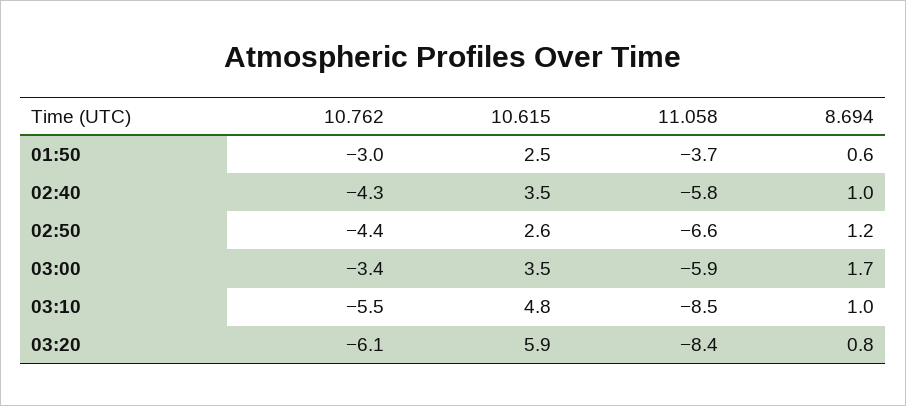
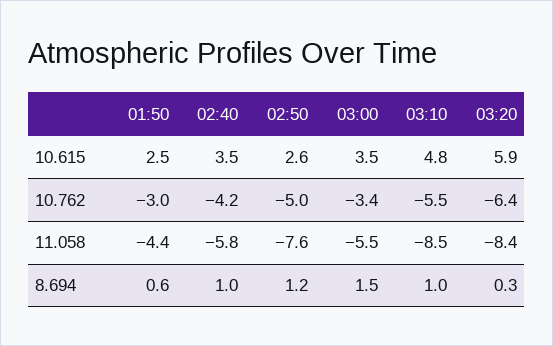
11.058, 01:50: -3.7 -> -4.4
10.762, 02:40: -4.3 -> -4.2
10.762, 02:50: -4.4 -> -5
11.058, 02:50: -6.6 -> -7.6
11.058, 03:00: -5.9 -> -5.5
8.694, 03:00: 1.7 -> 1.5
10.762, 03:20: -6.1 -> -6.4
8.694, 03:20: 0.8 -> 0.3

